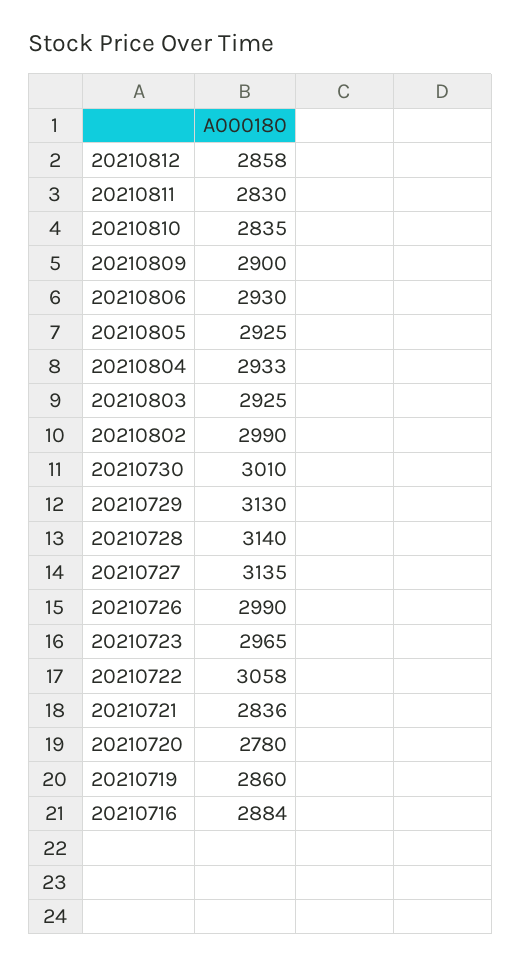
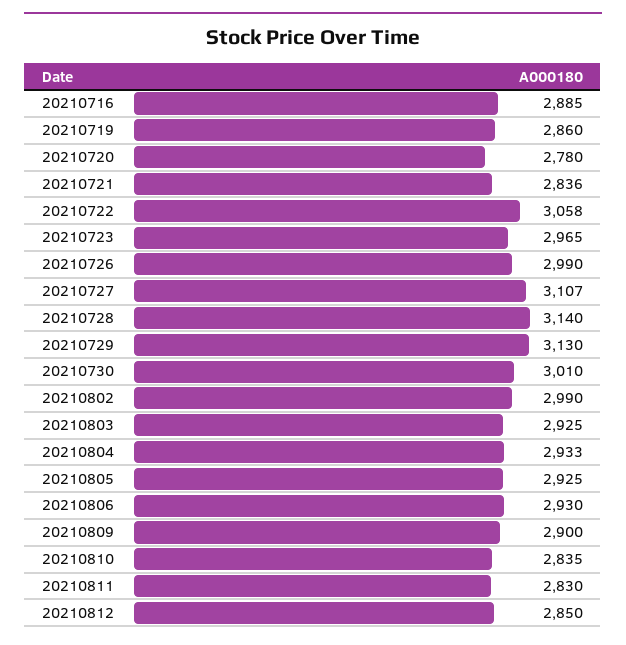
20210812: 2858 -> 2850
20210727: 3135 -> 3107
20210716: 2884 -> 2885

